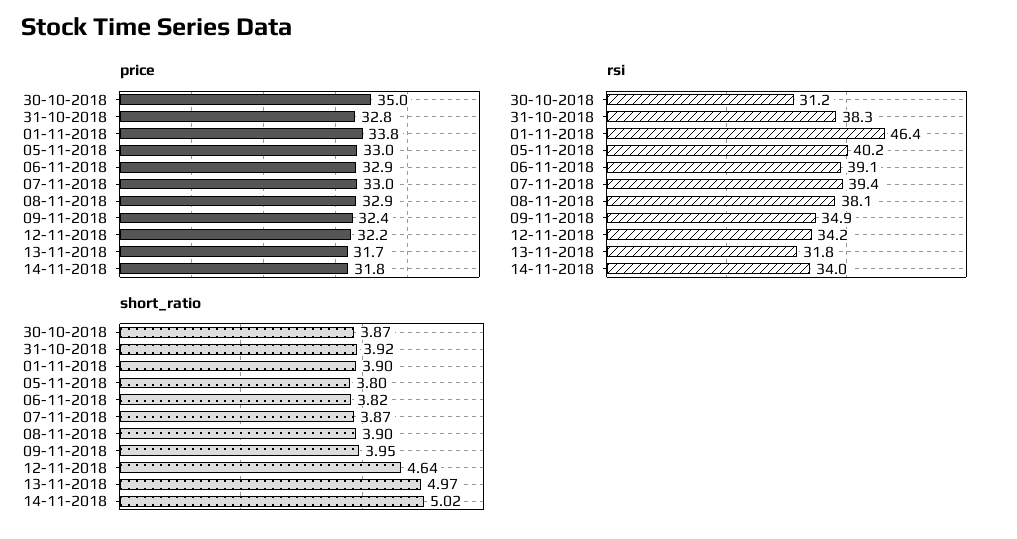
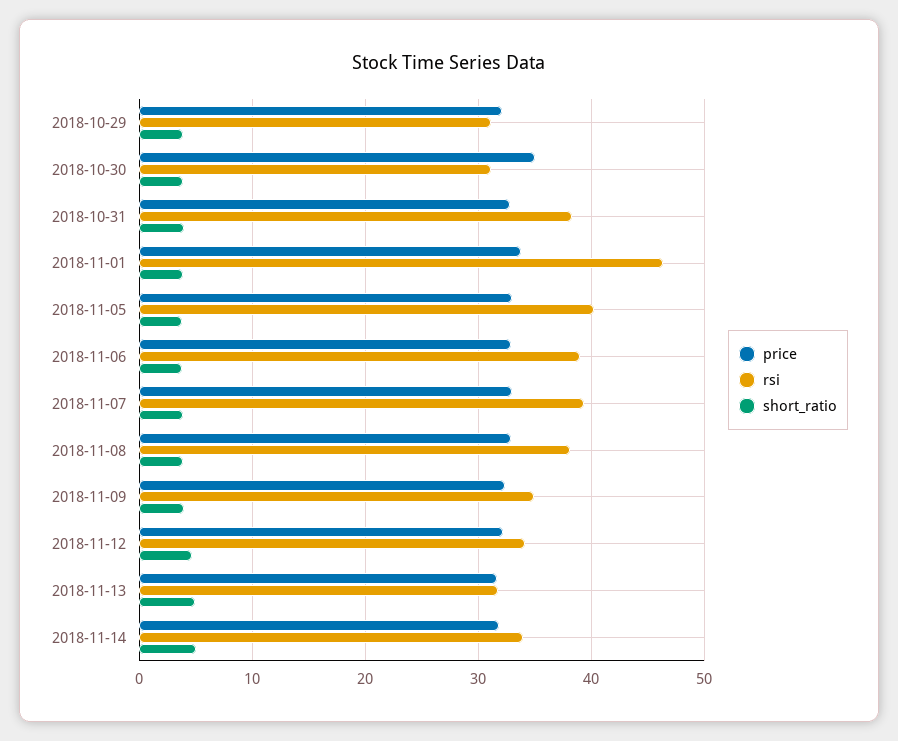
price, 2018-10-29: none -> 32
rsi, 2018-10-29: none -> 31
short_ratio, 2018-10-29: none -> 4

